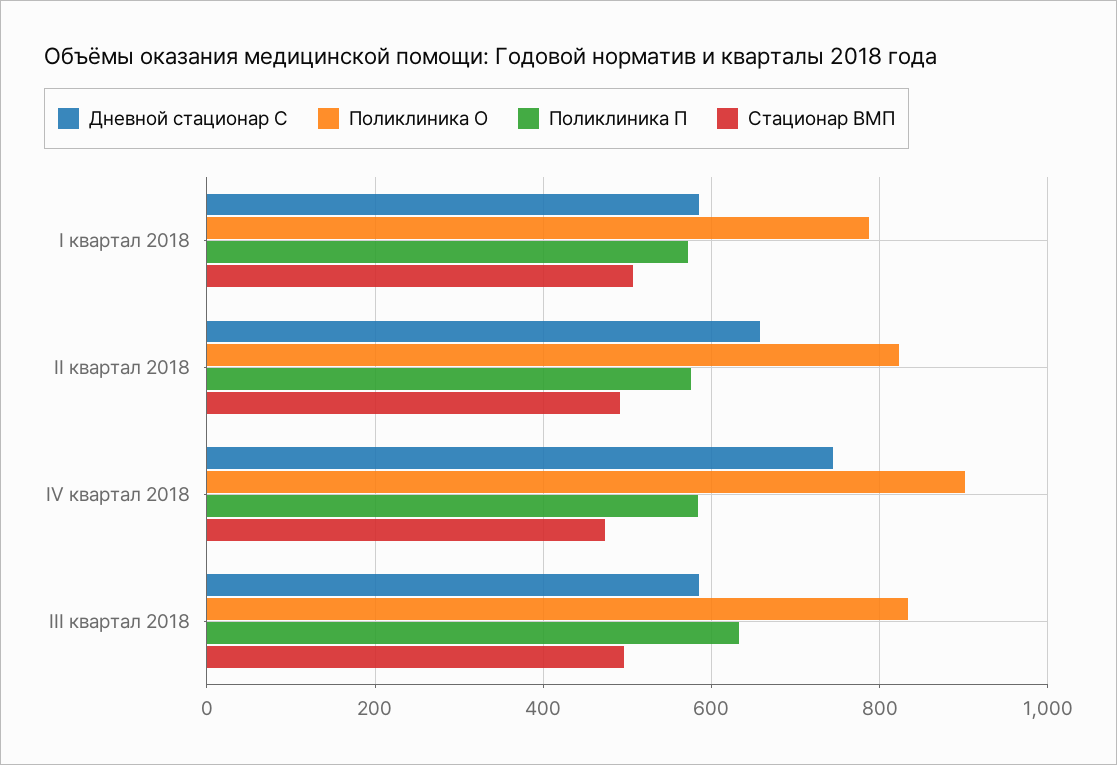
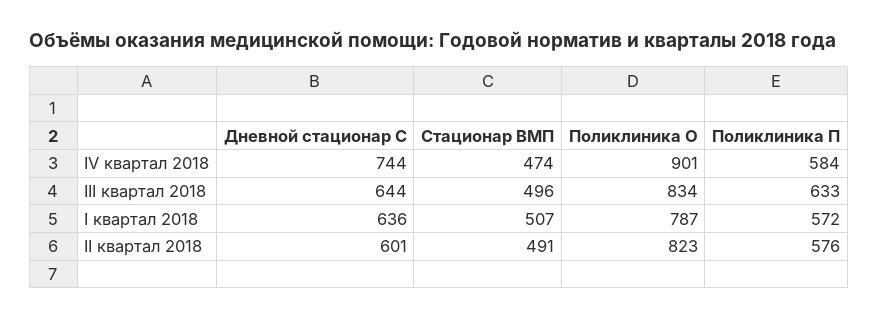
Дневной стационар С, I квартал 2018: 580 -> 636
Дневной стационар С, II квартал 2018: 660 -> 601
Дневной стационар С, III квартал 2018: 580 -> 644

